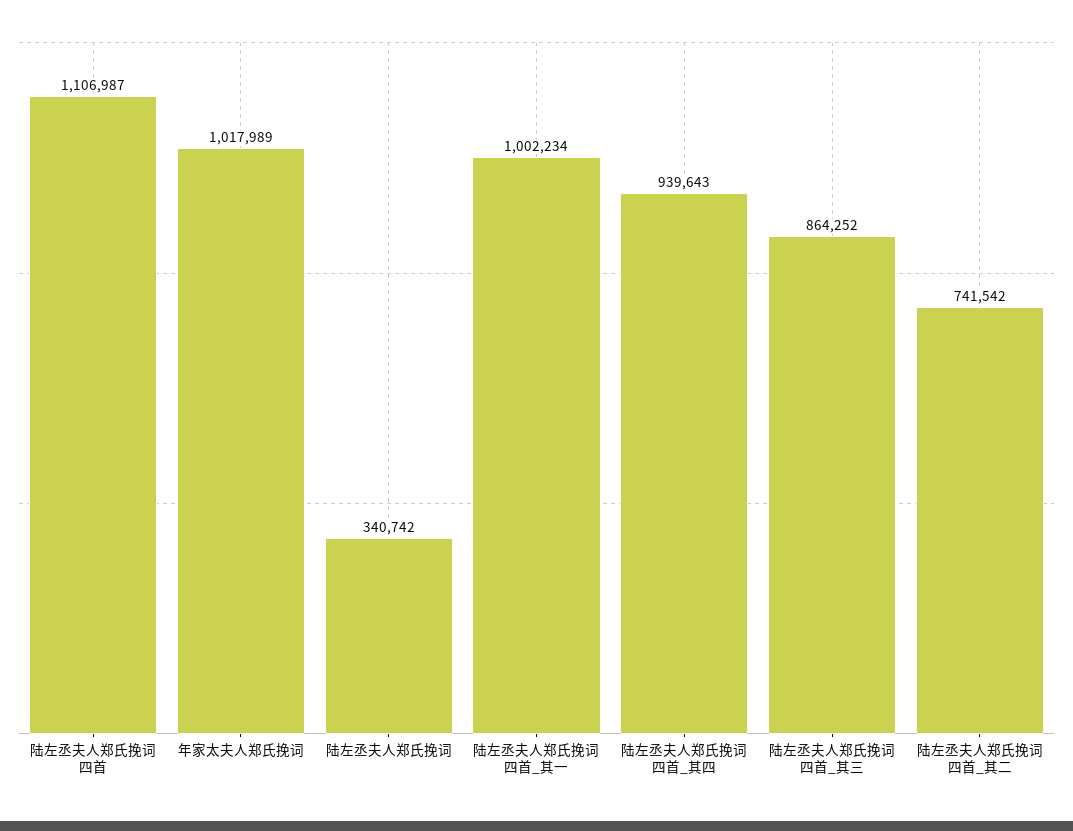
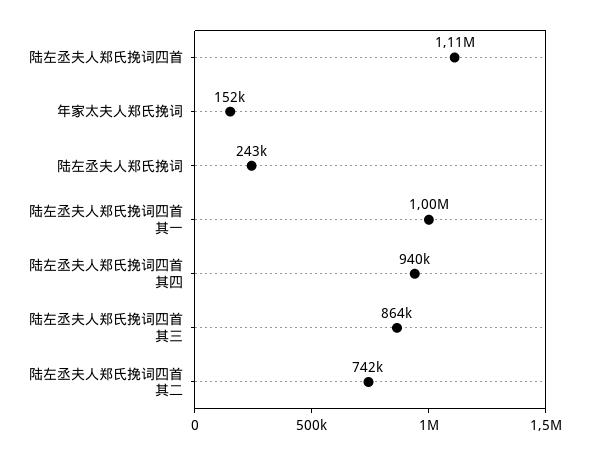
年家太夫人郑氏挽词: 1017989 -> 152000
陆左丞夫人郑氏挽词: 340742 -> 243000

